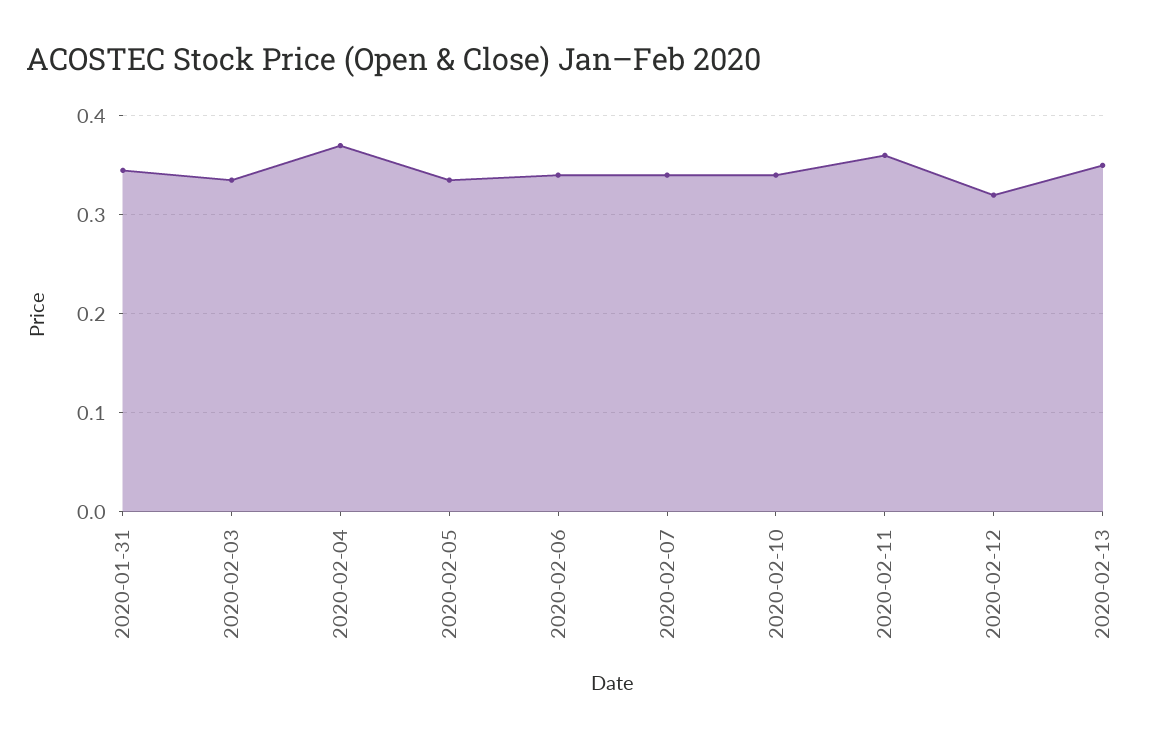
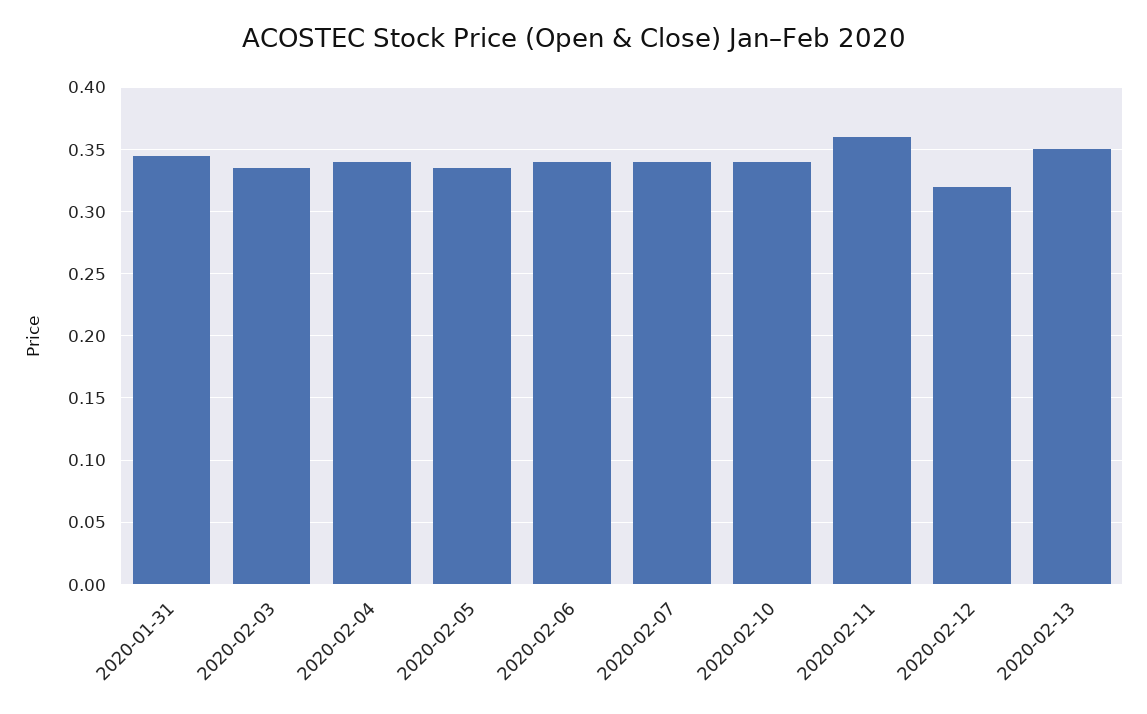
2020-02-04: 0.37 -> 0.34

